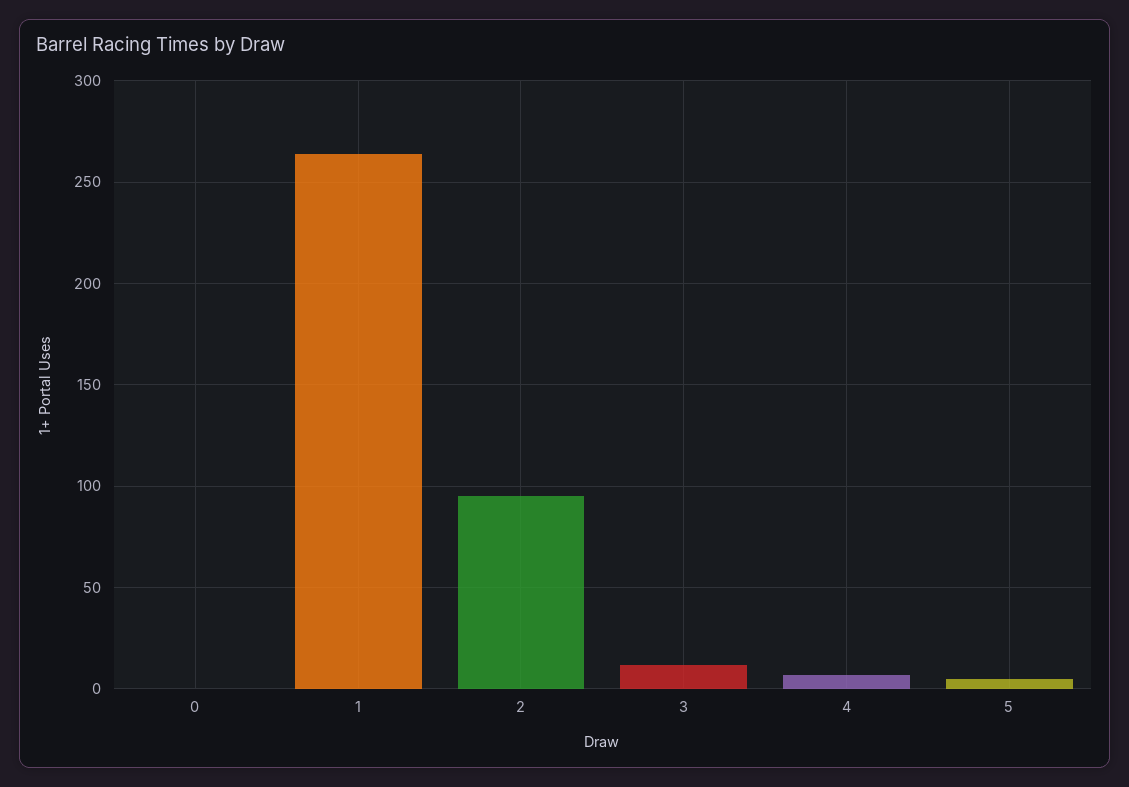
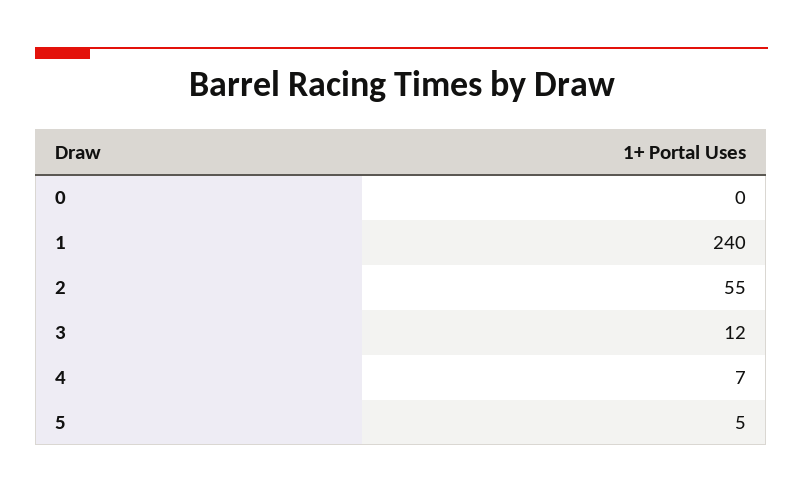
1: 265 -> 240
2: 95 -> 55

